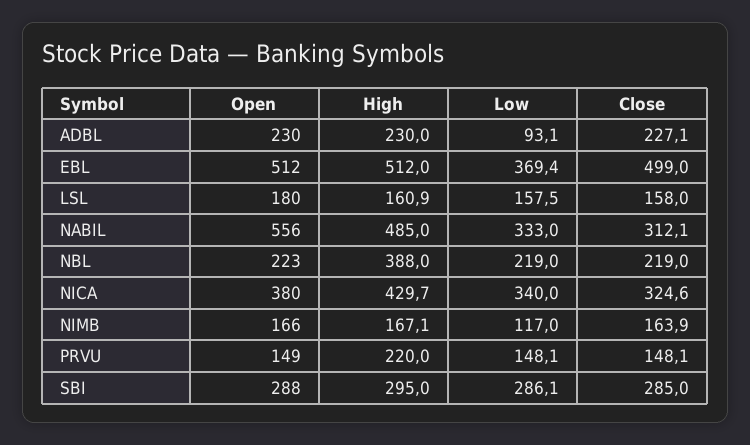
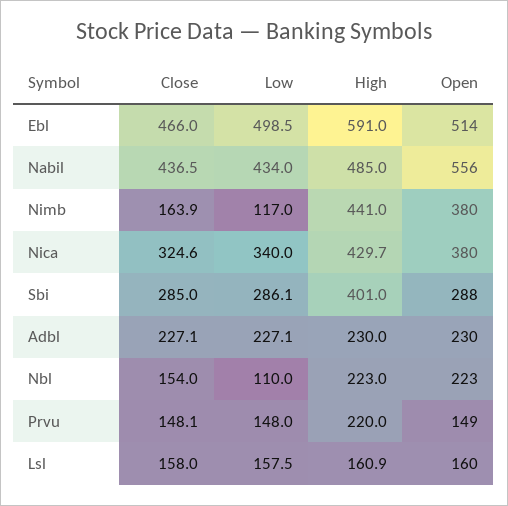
Low, ADBL: 93.1 -> 227.1
Open, EBL: 512 -> 514
High, EBL: 512 -> 591
Low, EBL: 369.4 -> 498.5
Close, EBL: 499 -> 466
Open, LSL: 180 -> 160
Low, NABIL: 333 -> 434
Close, NABIL: 312.1 -> 436.5
High, NBL: 388 -> 223
Low, NBL: 219 -> 110
Close, NBL: 219 -> 154
Open, NIMB: 166 -> 380
High, NIMB: 167.1 -> 441
Low, PRVU: 148.1 -> 148
High, SBI: 295 -> 401

